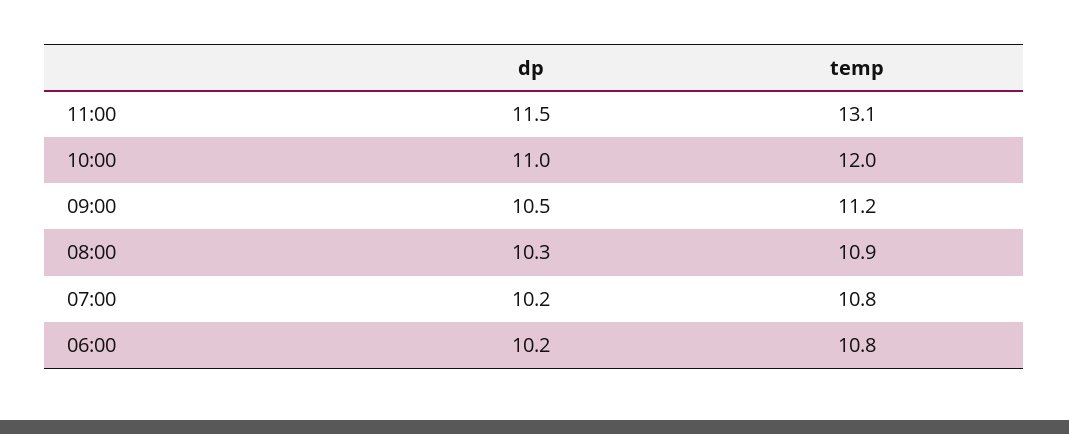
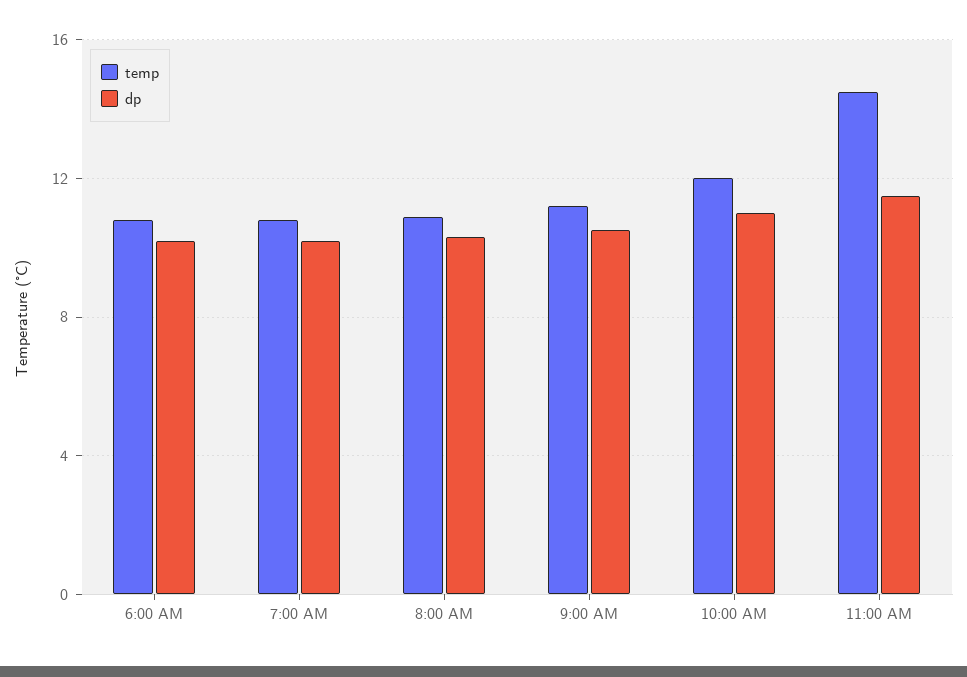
temp, 11:00: 13.1 -> 14.5

